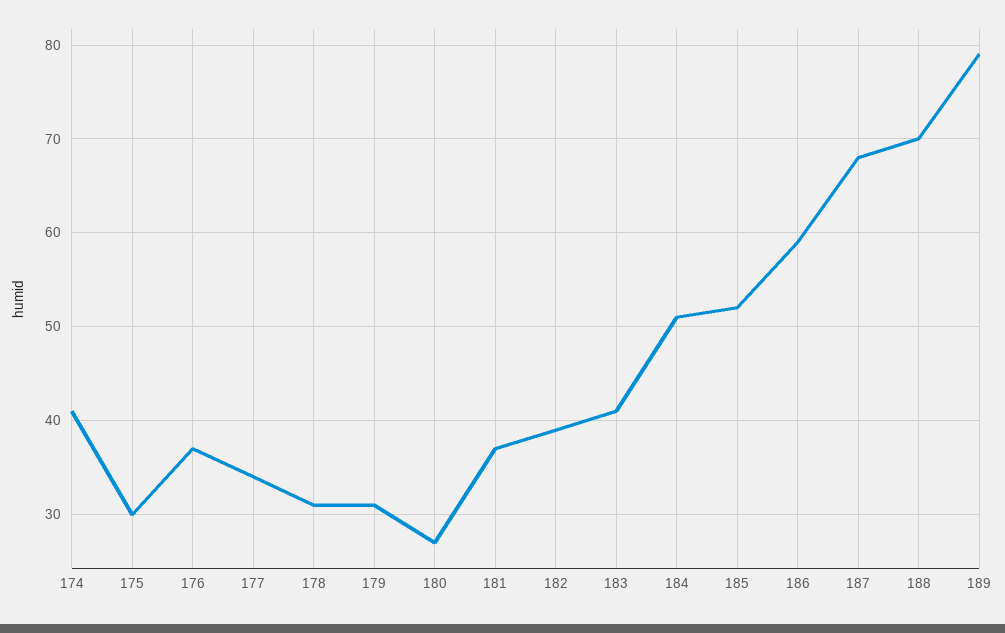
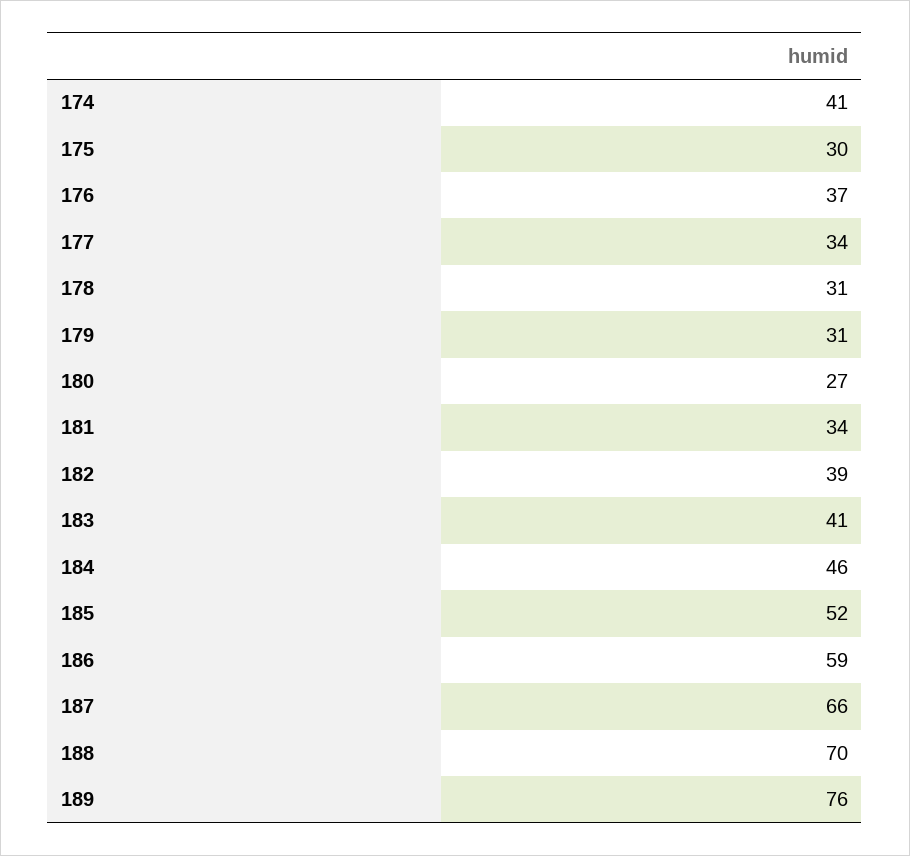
181: 37 -> 34
184: 51 -> 46
187: 68 -> 66
189: 79 -> 76

